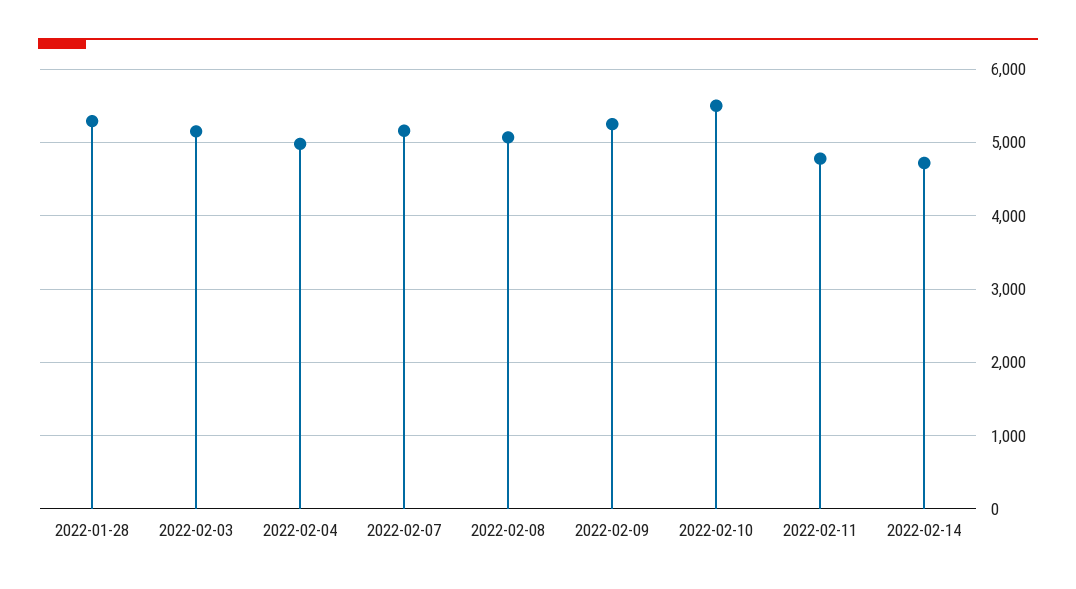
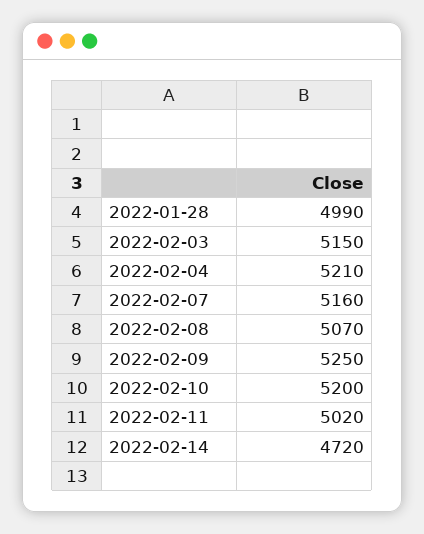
2022-01-28: 5300 -> 4990
2022-02-04: 5000 -> 5210
2022-02-10: 5500 -> 5200
2022-02-11: 4800 -> 5020

